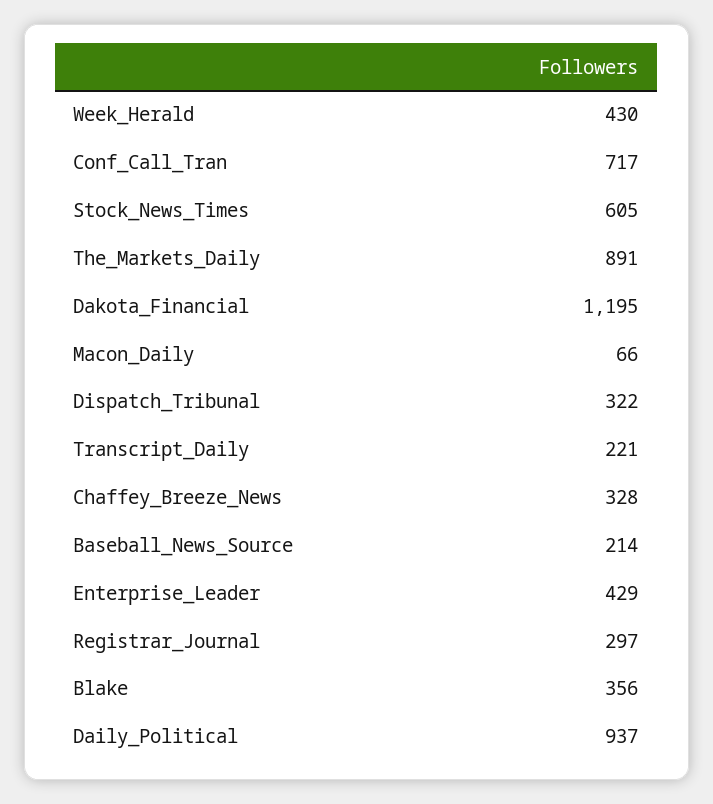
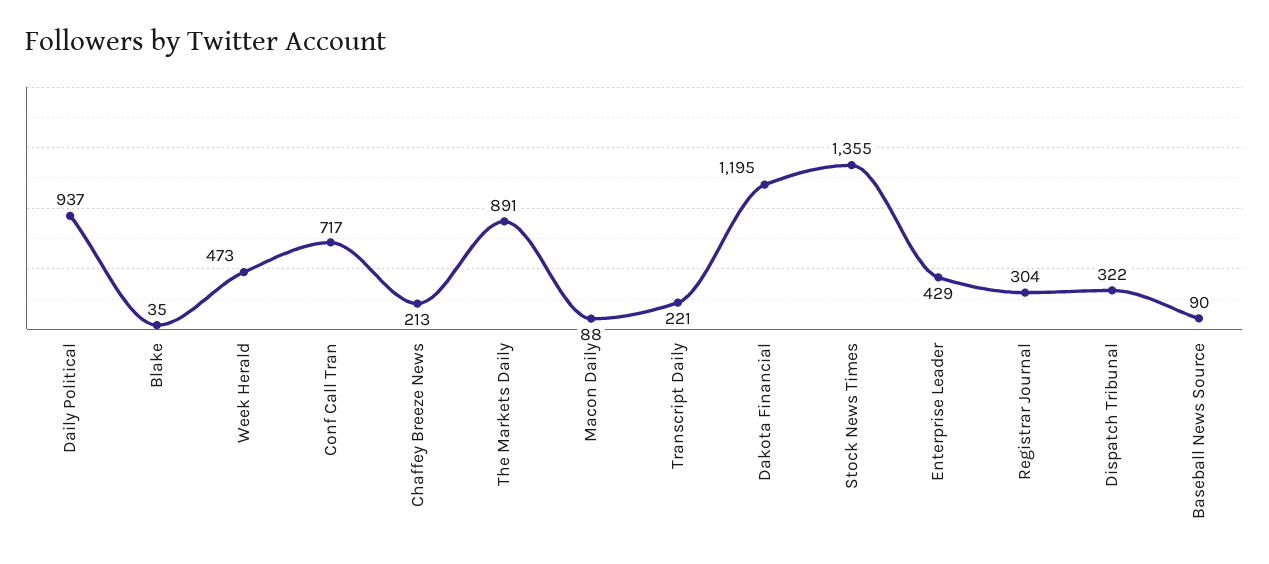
Week_Herald: 430 -> 473
Stock_News_Times: 605 -> 1355
Macon_Daily: 66 -> 88
Chaffey_Breeze_News: 328 -> 213
Baseball_News_Source: 214 -> 90
Registrar_Journal: 297 -> 304
Blake: 356 -> 35

